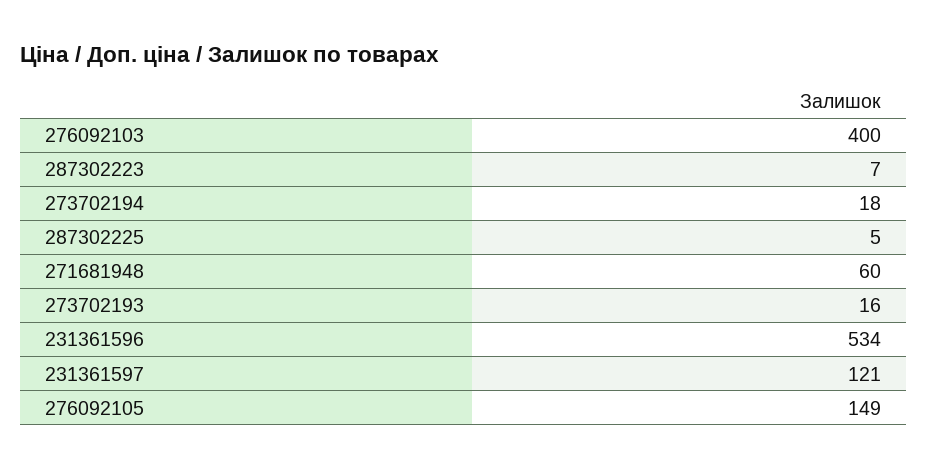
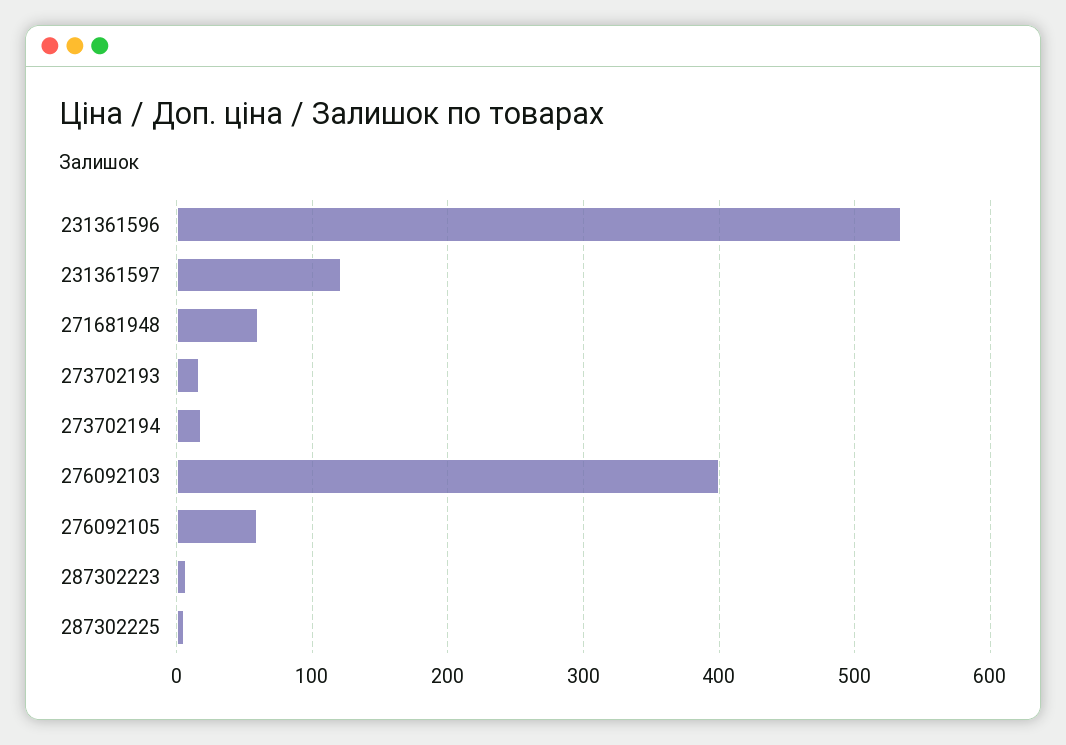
276092105: 149 -> 60

